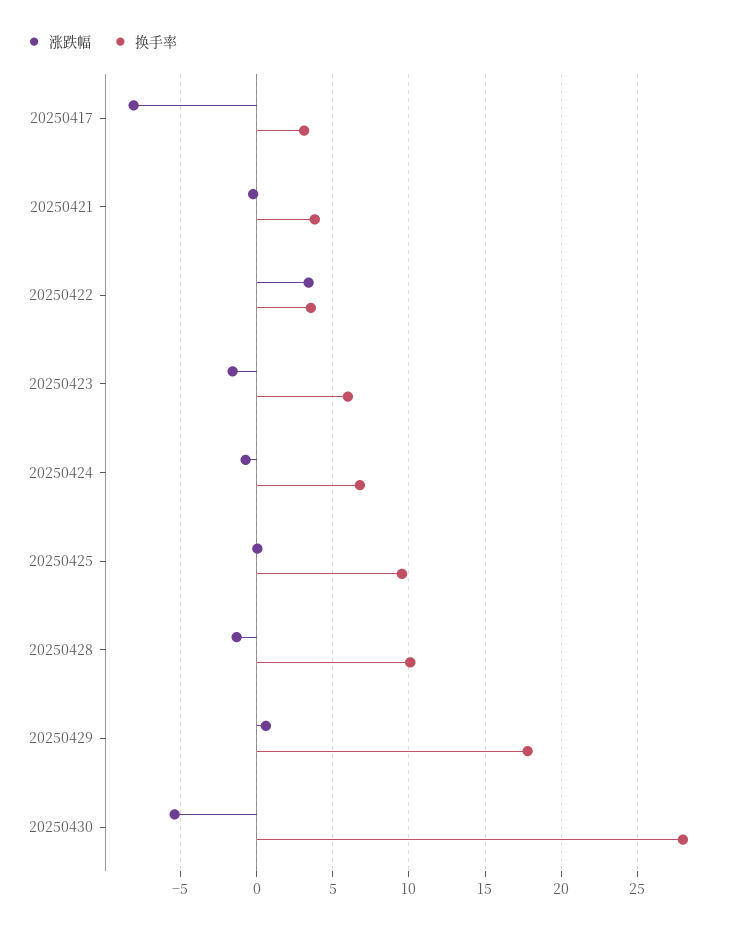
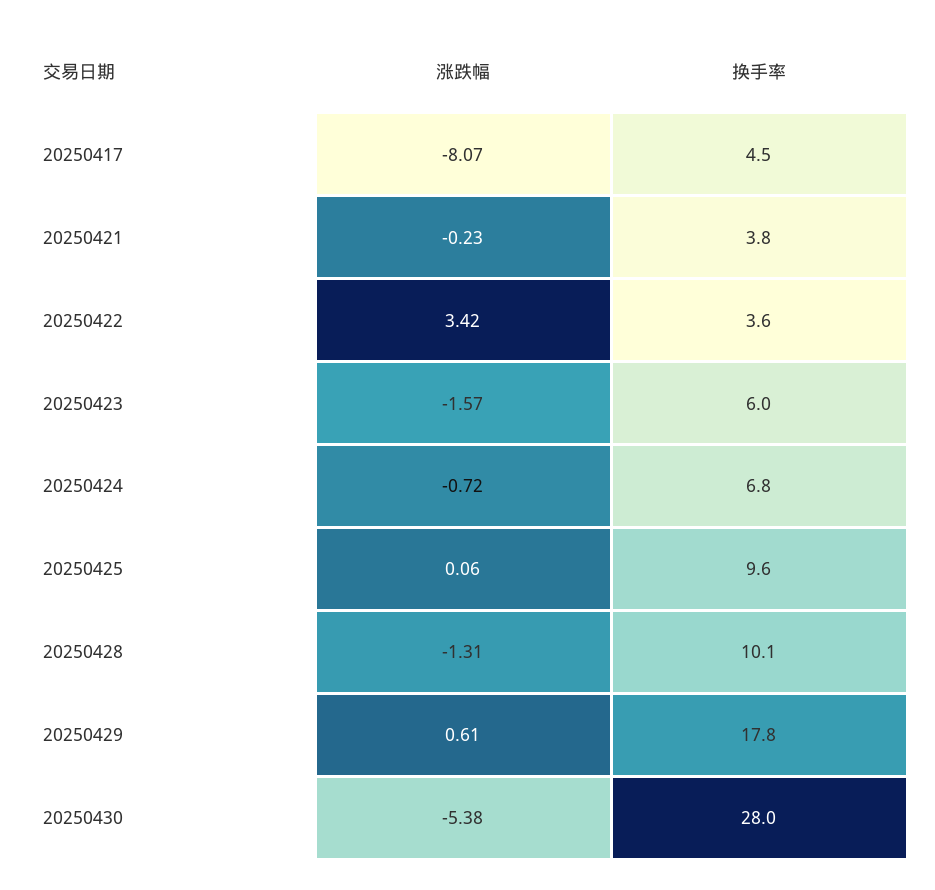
换手率, 20250417: 3 -> 4.5

